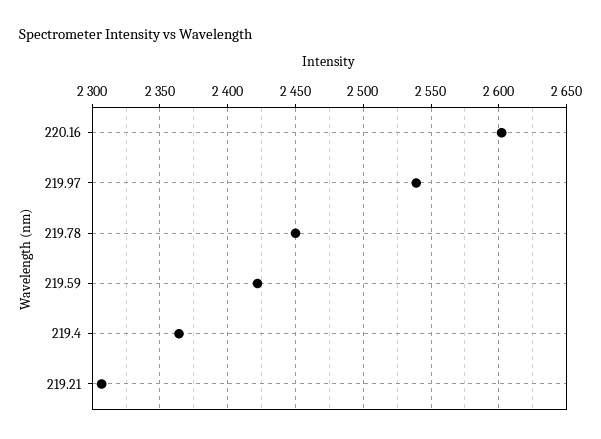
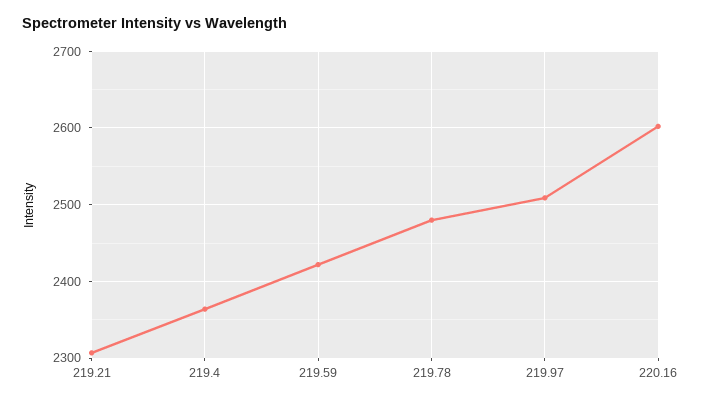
219.97: 2540 -> 2510
219.78: 2450 -> 2480

